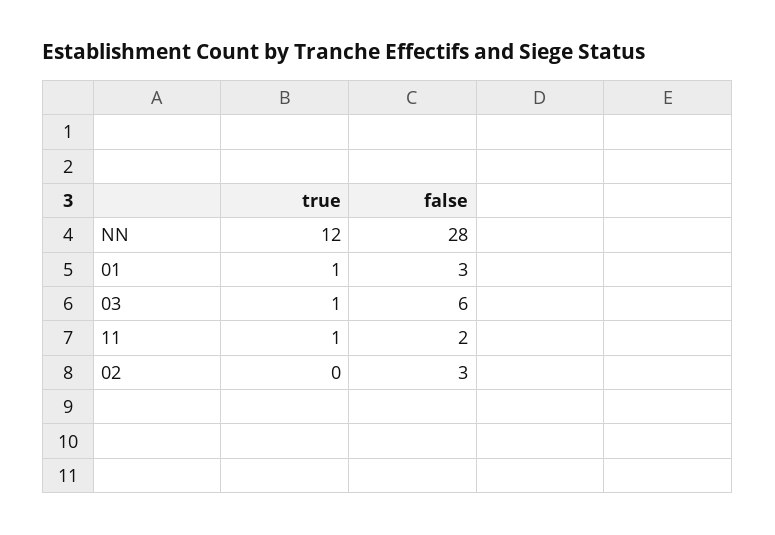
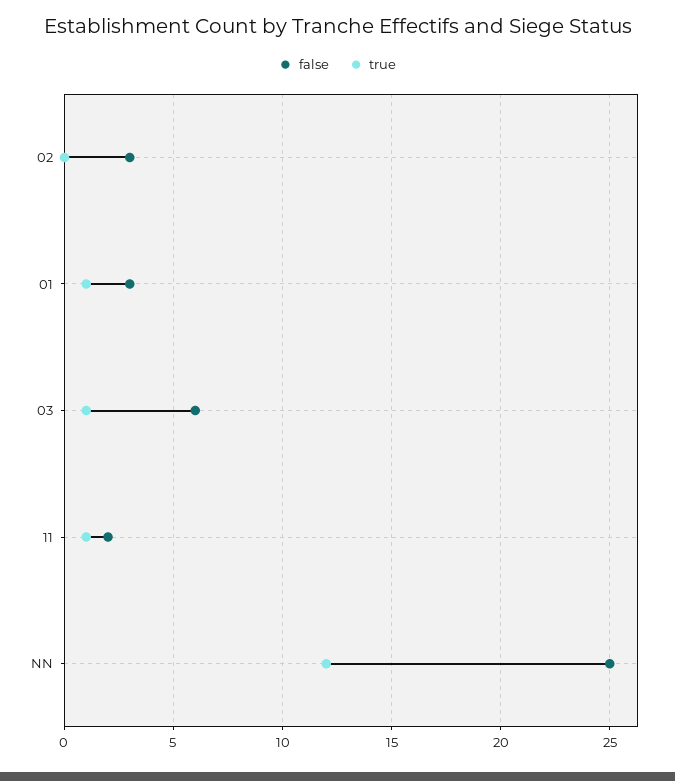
false, NN: 28 -> 25

